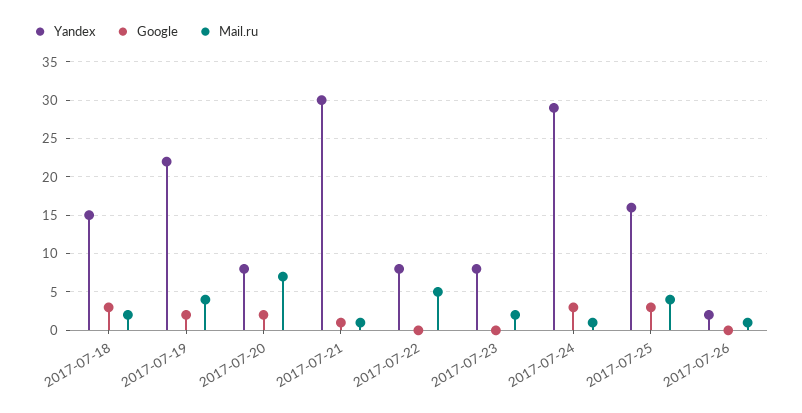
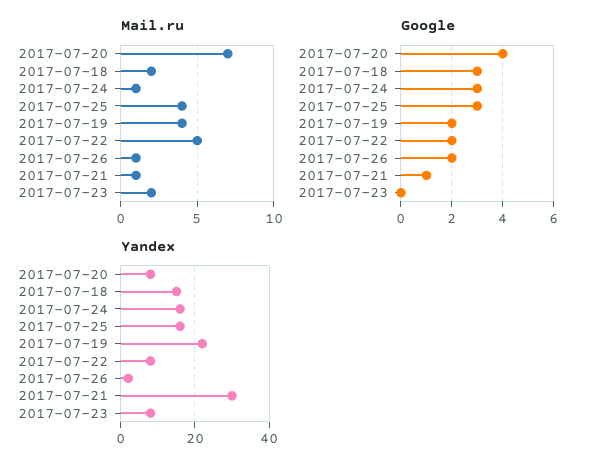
Google, 2017-07-20: 2 -> 4
Google, 2017-07-22: 0 -> 2
Yandex, 2017-07-24: 29 -> 15
Google, 2017-07-26: 0 -> 2

